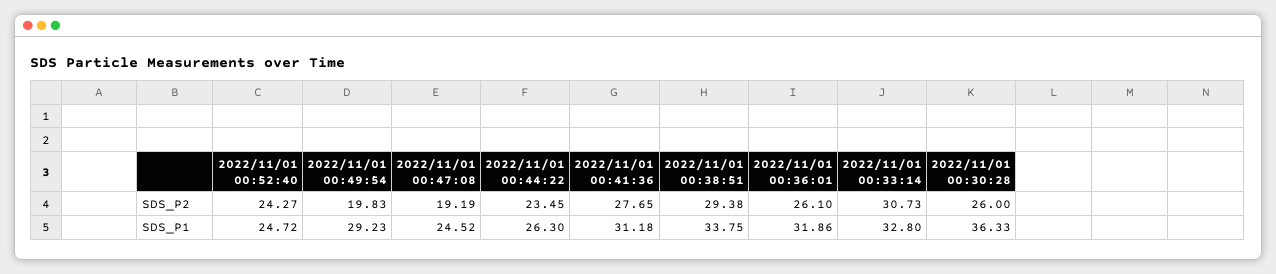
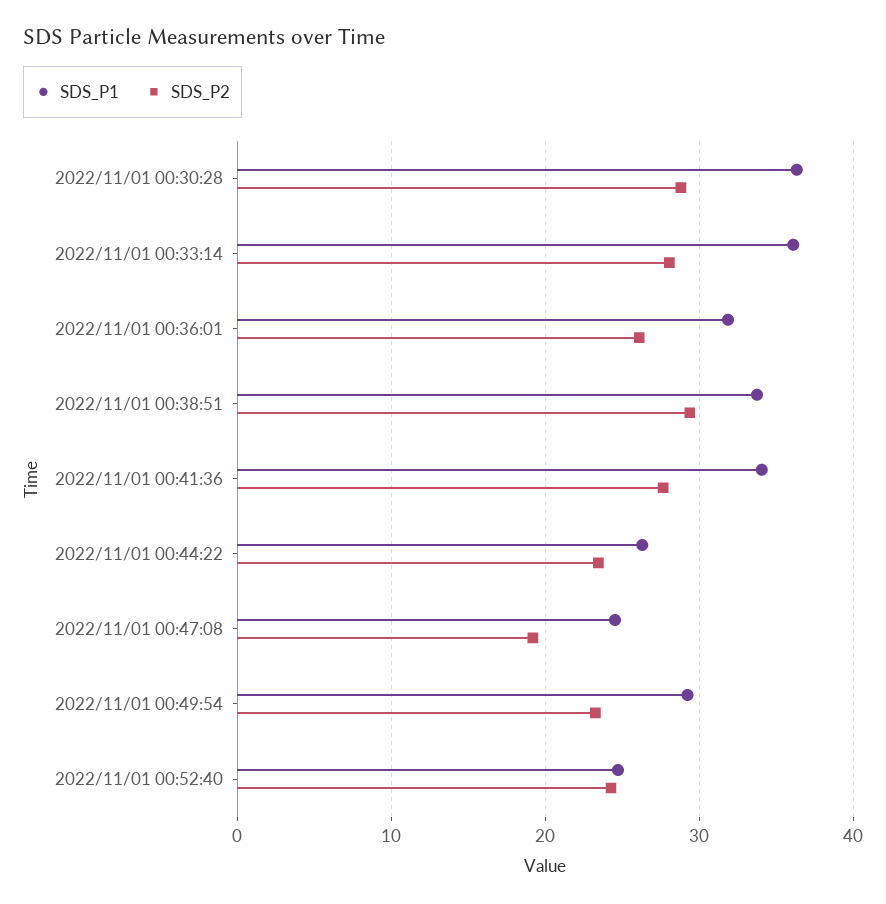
SDS_P2, 2022/11/01 00:49:54: 19.83 -> 23
SDS_P2, 2022/11/01 00:33:14: 30.73 -> 28
SDS_P2, 2022/11/01 00:30:28: 26 -> 29
SDS_P1, 2022/11/01 00:41:36: 31.18 -> 34
SDS_P1, 2022/11/01 00:33:14: 32.8 -> 36

